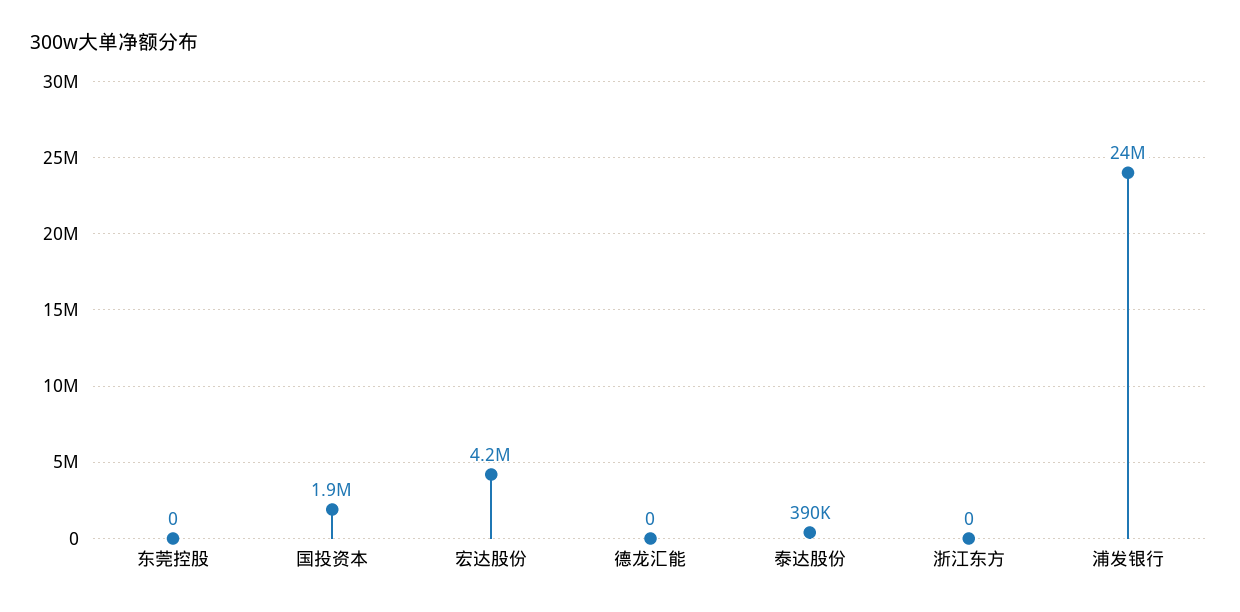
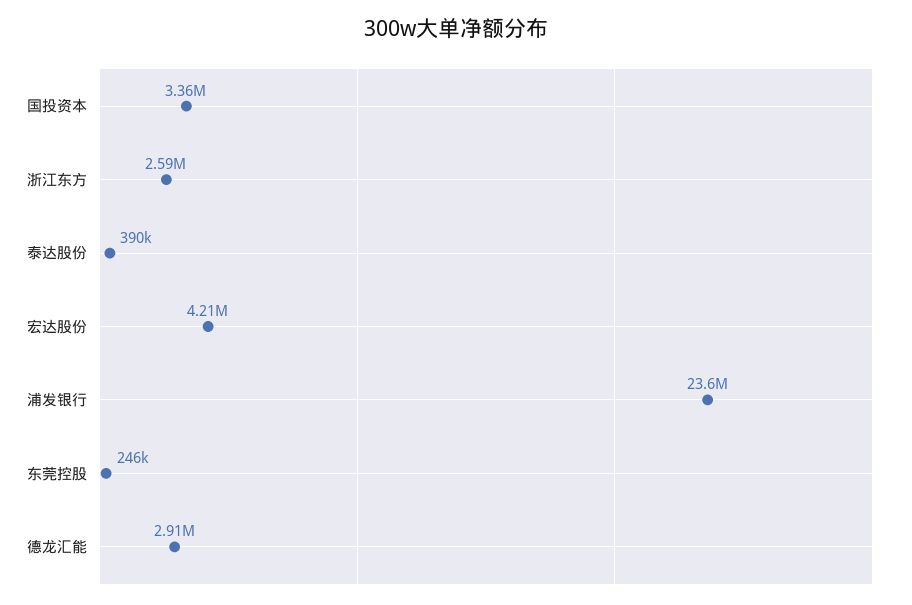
东莞控股: 0 -> 246000
国投资本: 1900000 -> 3360000
德龙汇能: 0 -> 2910000
浙江东方: 0 -> 2590000

